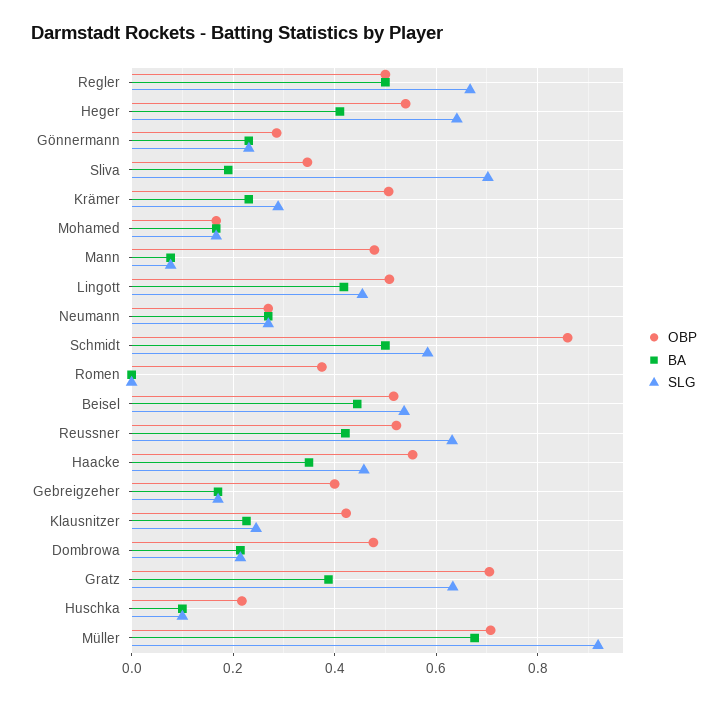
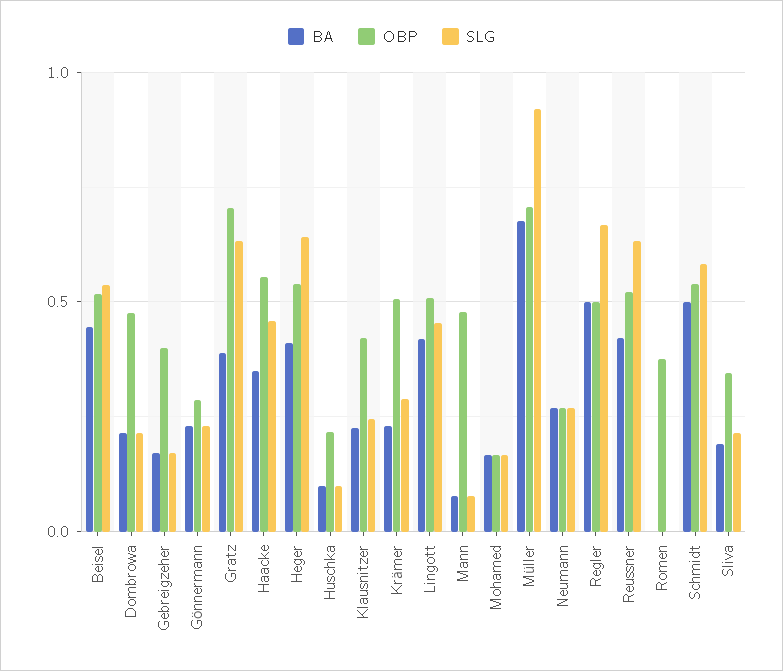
SLG, Sliva: 0.7 -> 0.2
OBP, Schmidt: 0.86 -> 0.55

